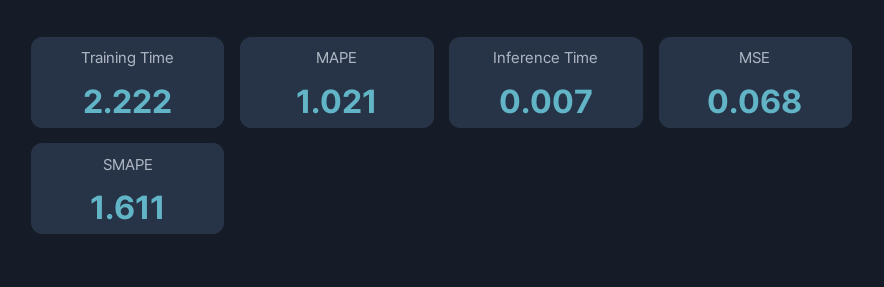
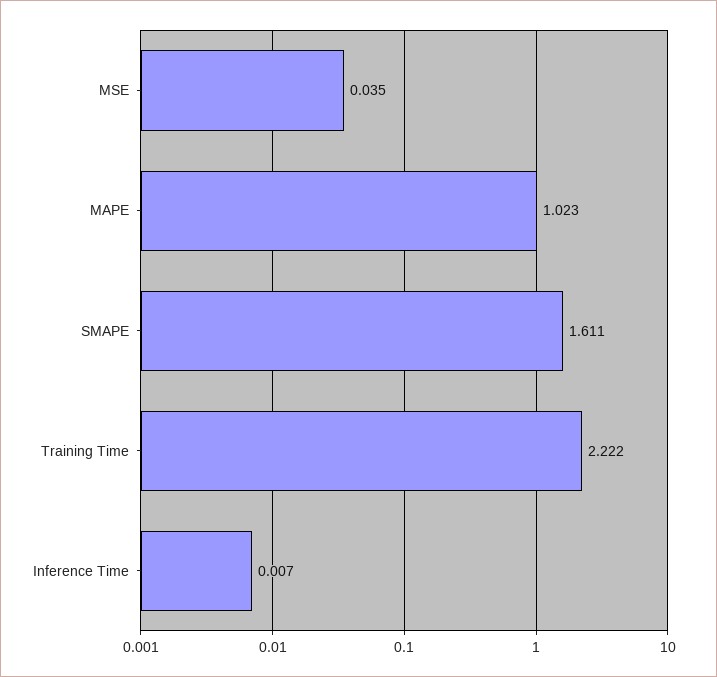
MAPE: 1.021 -> 1.023
MSE: 0.068 -> 0.035

